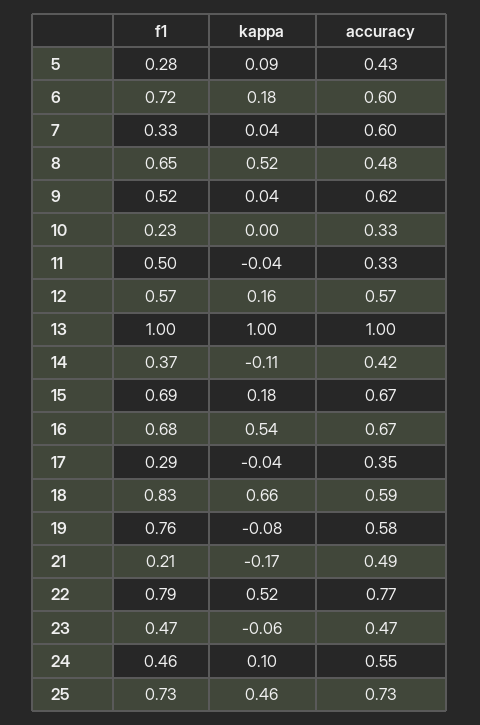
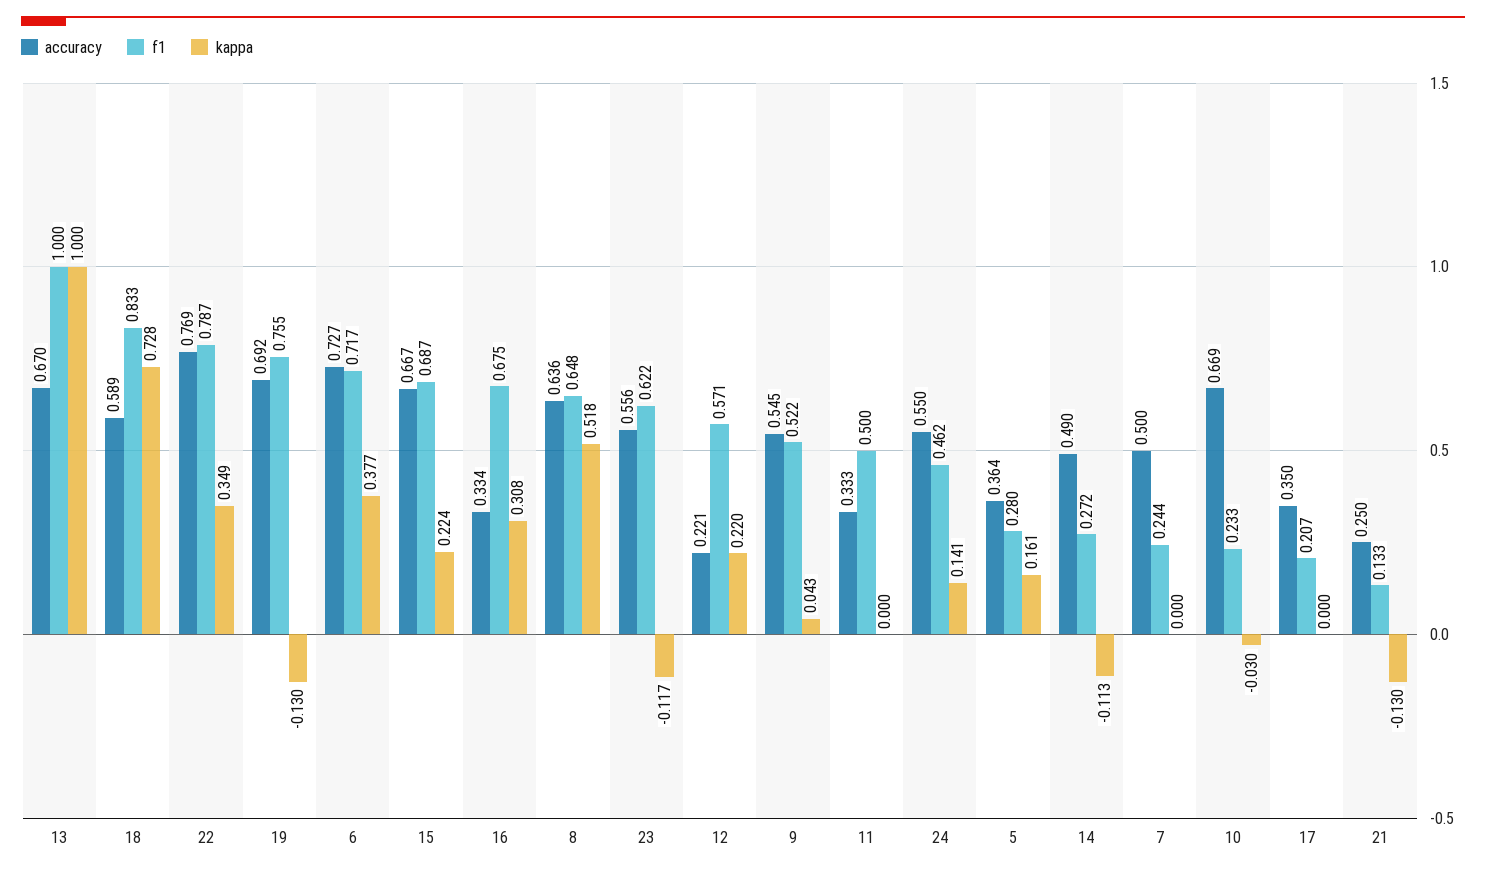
kappa, 5: 0.09 -> 0.161
accuracy, 5: 0.43 -> 0.364
kappa, 6: 0.18 -> 0.377
accuracy, 6: 0.6 -> 0.727
f1, 7: 0.33 -> 0.244
kappa, 7: 0.04 -> 0
accuracy, 7: 0.6 -> 0.5
accuracy, 8: 0.48 -> 0.636
accuracy, 9: 0.62 -> 0.545
kappa, 10: 0 -> -0.03
accuracy, 10: 0.33 -> 0.669
kappa, 11: -0.04 -> 0
kappa, 12: 0.16 -> 0.22
accuracy, 12: 0.57 -> 0.221
accuracy, 13: 1 -> 0.67
f1, 14: 0.37 -> 0.272
accuracy, 14: 0.42 -> 0.49
kappa, 15: 0.18 -> 0.224
kappa, 16: 0.54 -> 0.308
accuracy, 16: 0.67 -> 0.334
f1, 17: 0.29 -> 0.207
kappa, 17: -0.04 -> 0
kappa, 18: 0.66 -> 0.728
kappa, 19: -0.08 -> -0.13
accuracy, 19: 0.58 -> 0.692
f1, 21: 0.21 -> 0.133
kappa, 21: -0.17 -> -0.13
accuracy, 21: 0.49 -> 0.25
kappa, 22: 0.52 -> 0.349
f1, 23: 0.47 -> 0.622
kappa, 23: -0.06 -> -0.117
accuracy, 23: 0.47 -> 0.556
kappa, 24: 0.1 -> 0.141
f1, 25: 0.73 -> none
kappa, 25: 0.46 -> none
accuracy, 25: 0.73 -> none

